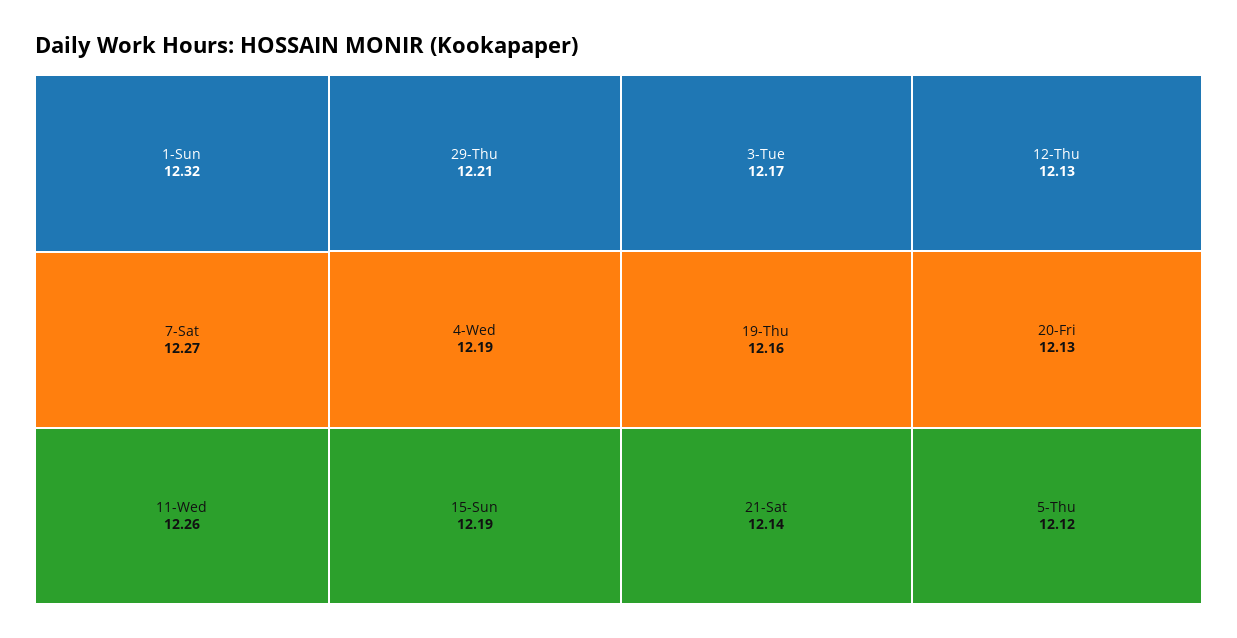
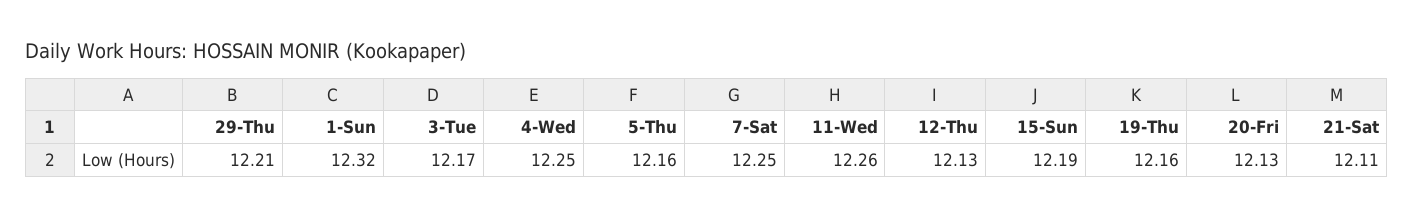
7-Sat: 12.27 -> 12.25
4-Wed: 12.19 -> 12.25
21-Sat: 12.14 -> 12.11
5-Thu: 12.12 -> 12.16

